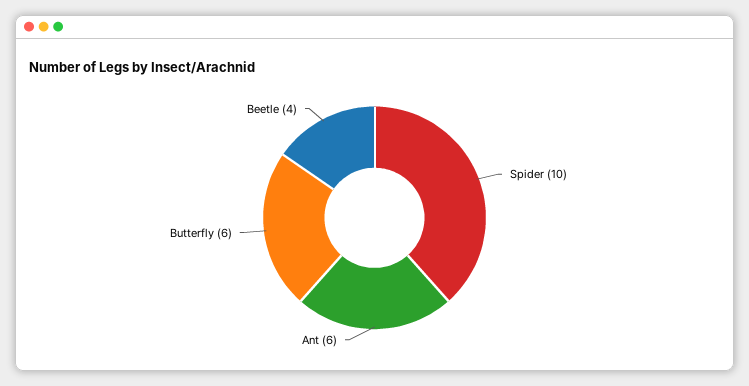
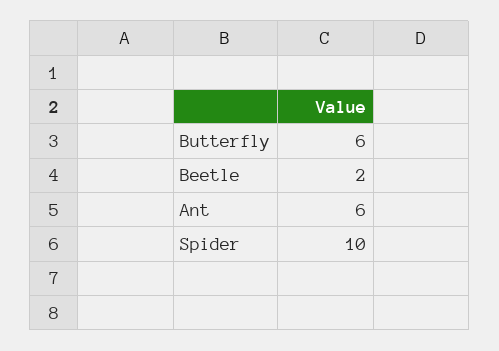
Beetle: 4 -> 2

